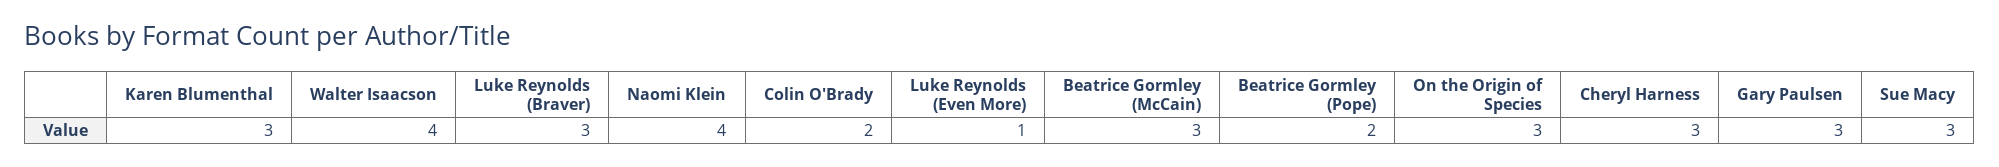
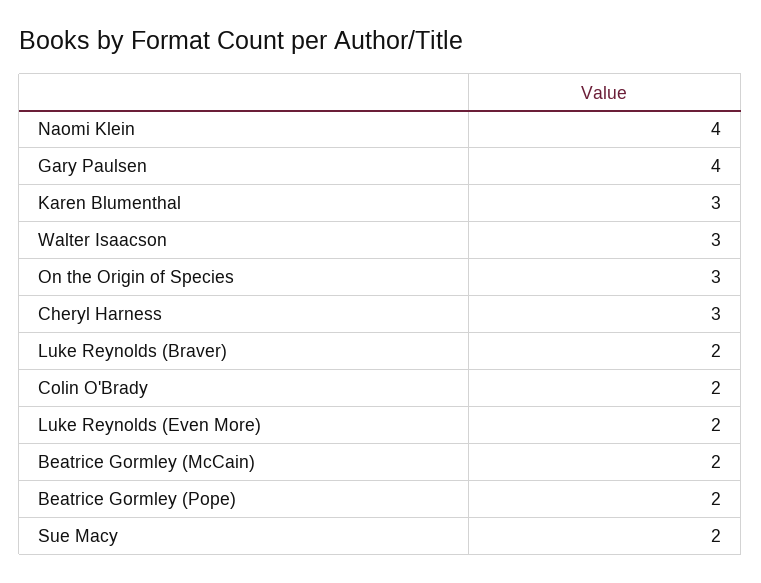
Walter Isaacson: 4 -> 3
Luke Reynolds (Braver): 3 -> 2
Luke Reynolds (Even More): 1 -> 2
Beatrice Gormley (McCain): 3 -> 2
Gary Paulsen: 3 -> 4
Sue Macy: 3 -> 2

